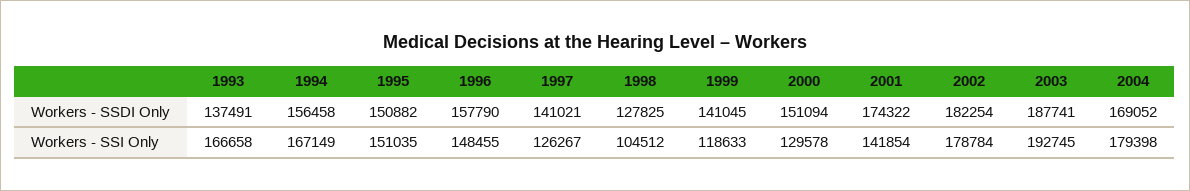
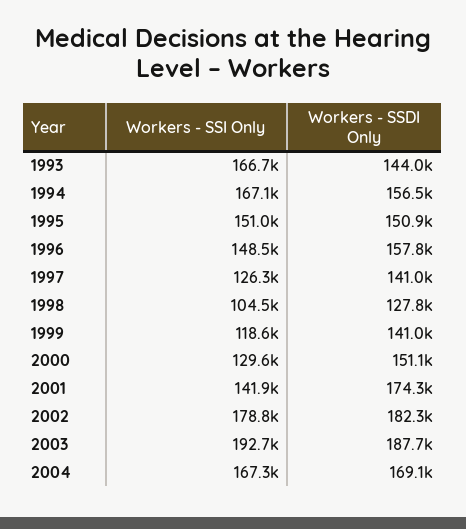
1993, Workers - SSDI Only: 137491 -> 144000
2004, Workers - SSI Only: 179398 -> 167300

